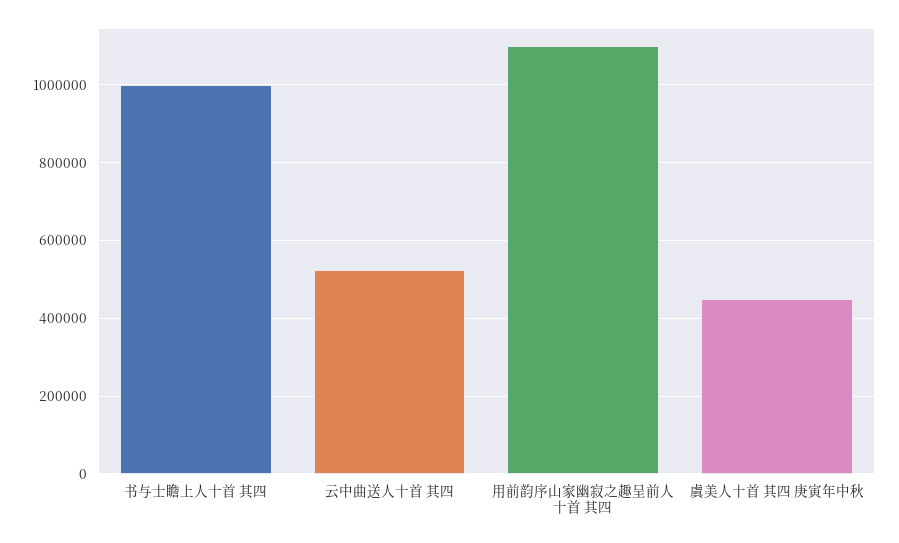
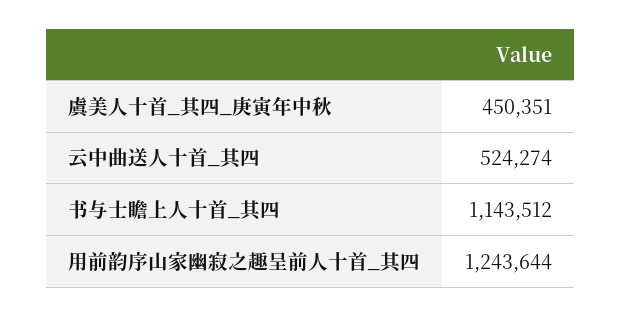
书与士瞻上人十首 其四: 1000000 -> 1143512
用前韵序山家幽寂之趣呈前人十首 其四: 1100000 -> 1243644

